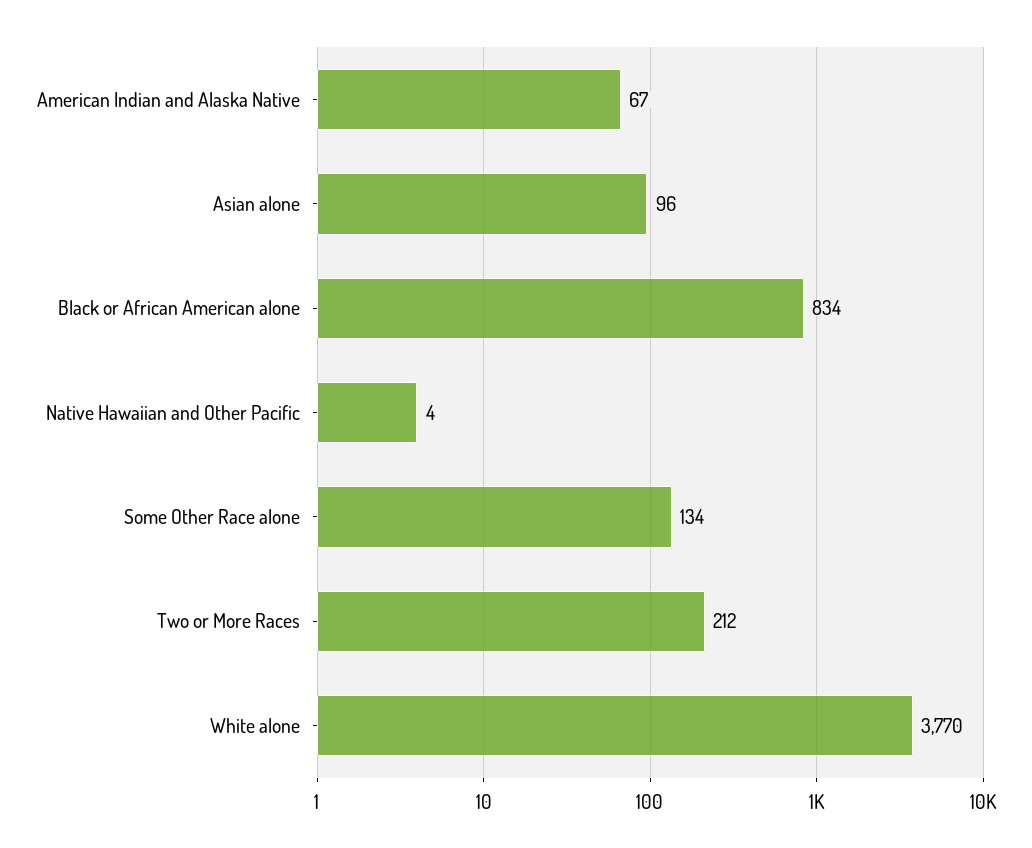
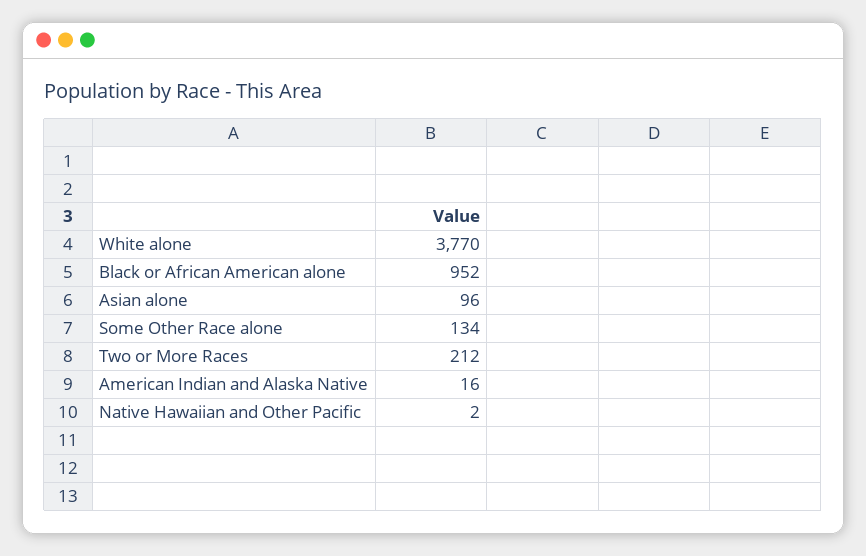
American Indian and Alaska Native: 67 -> 16
Black or African American alone: 834 -> 952
Native Hawaiian and Other Pacific: 4 -> 2

